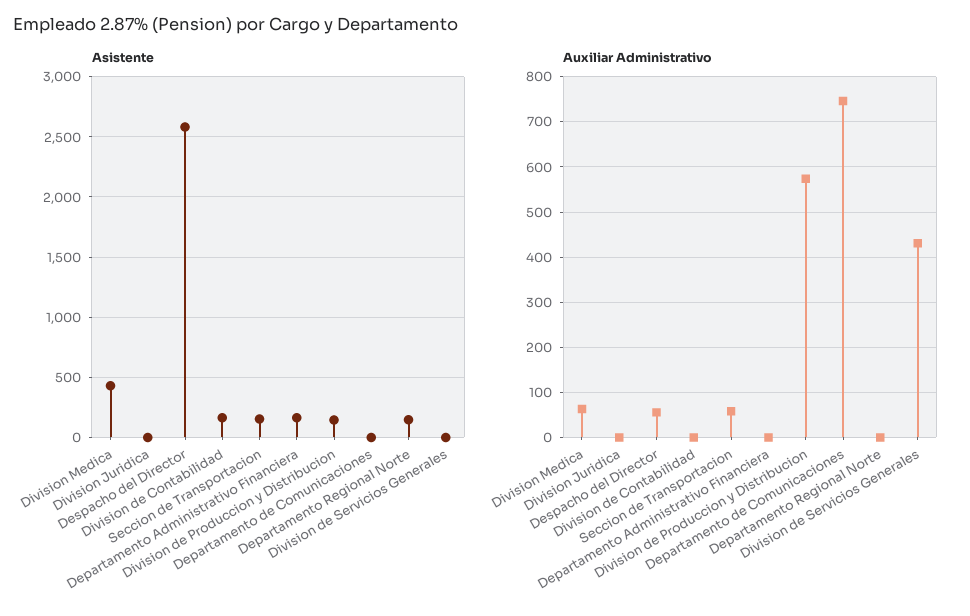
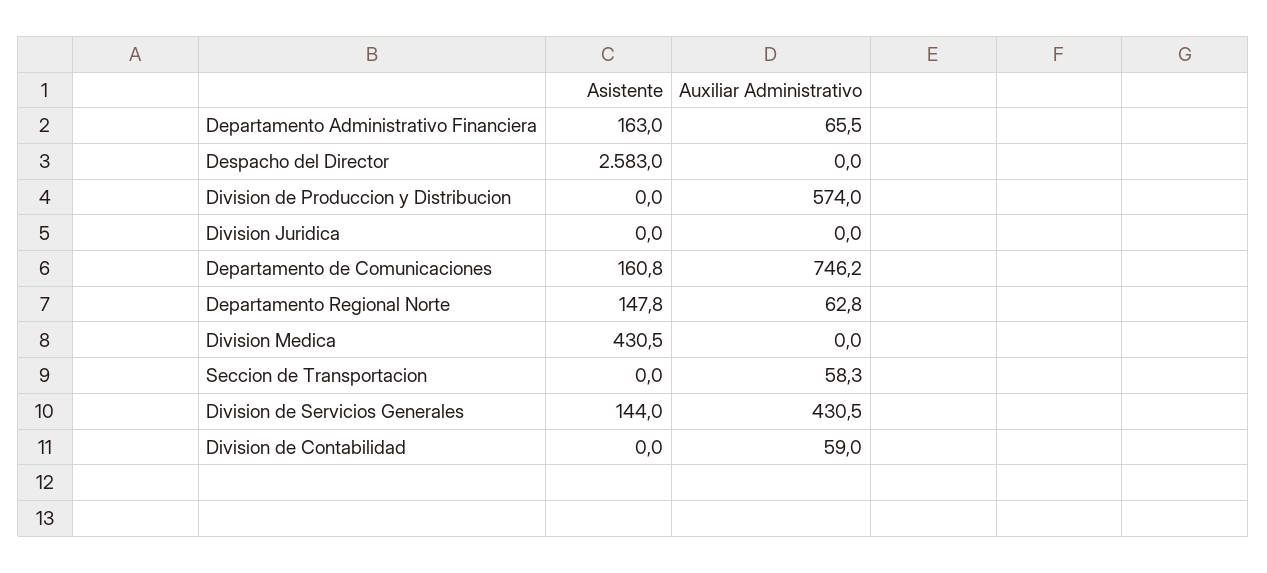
Asistente, Division de Contabilidad: 150 -> 0
Asistente, Seccion de Transportacion: 150 -> 0
Asistente, Division de Produccion y Distribucion: 150 -> 0
Asistente, Departamento de Comunicaciones: 0 -> 160.8
Asistente, Division de Servicios Generales: 0 -> 144
Auxiliar Administrativo, Division Medica: 60 -> 0
Auxiliar Administrativo, Despacho del Director: 60 -> 0
Auxiliar Administrativo, Division de Contabilidad: 0 -> 59
Auxiliar Administrativo, Departamento Administrativo Financiera: 0 -> 65.5
Auxiliar Administrativo, Departamento Regional Norte: 0 -> 62.8

